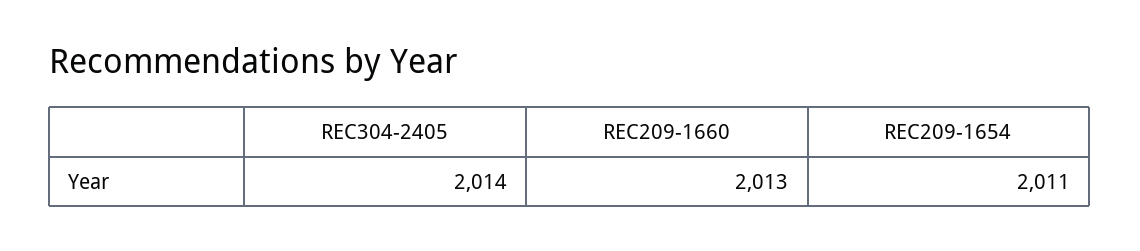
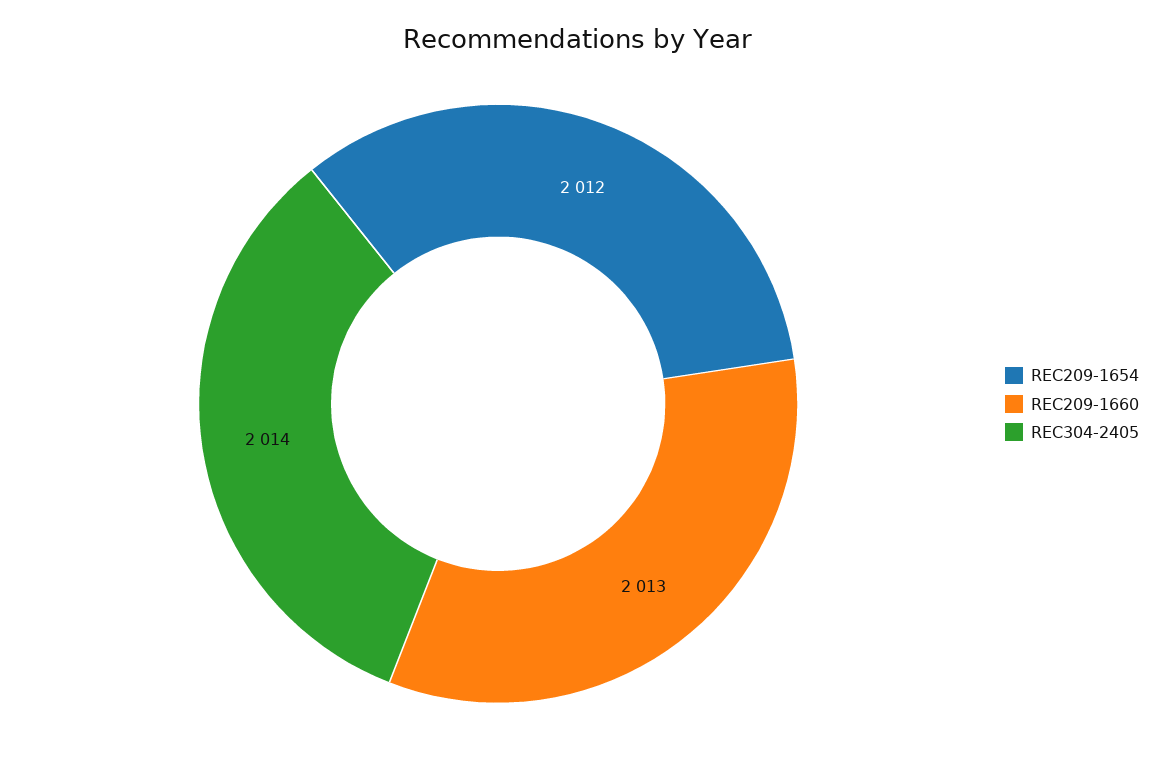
REC209-1654: 2011 -> 2012

